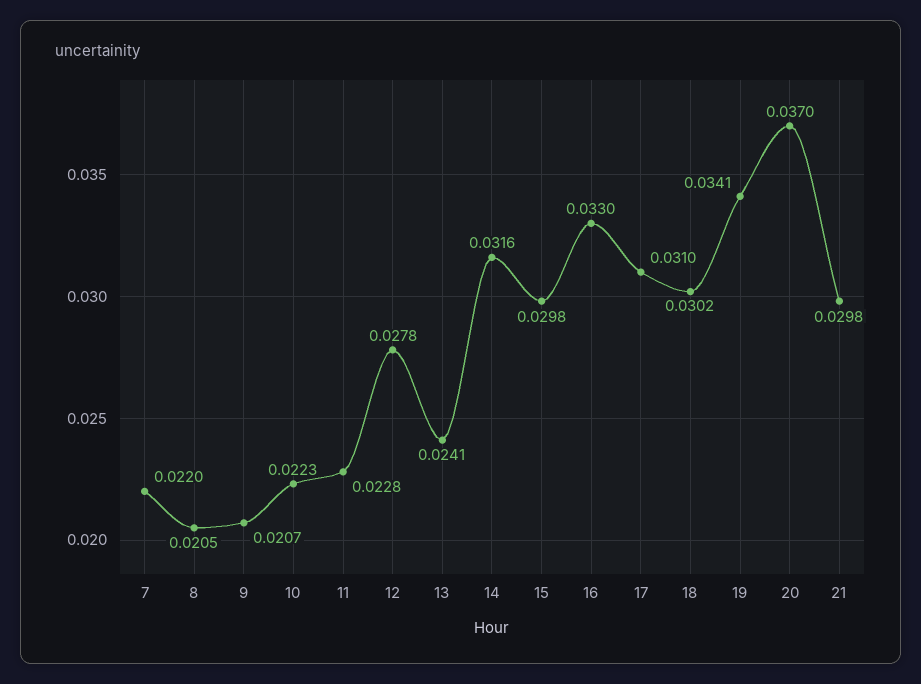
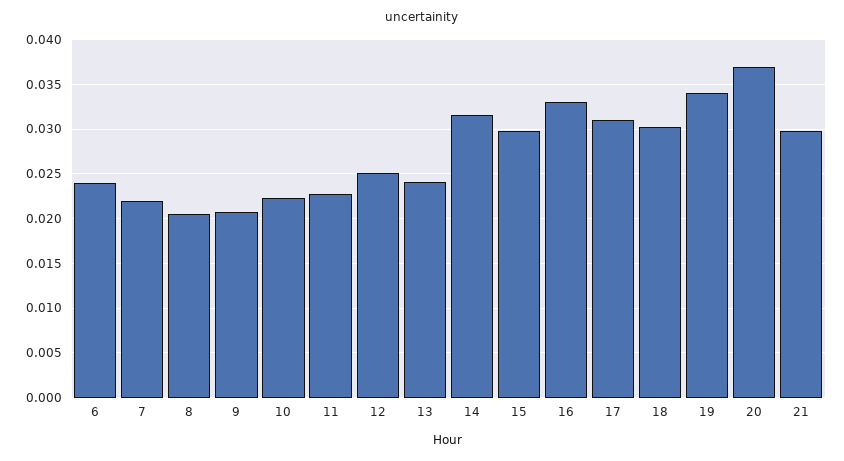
12: 0.0278 -> 0.025
6: none -> 0.024

